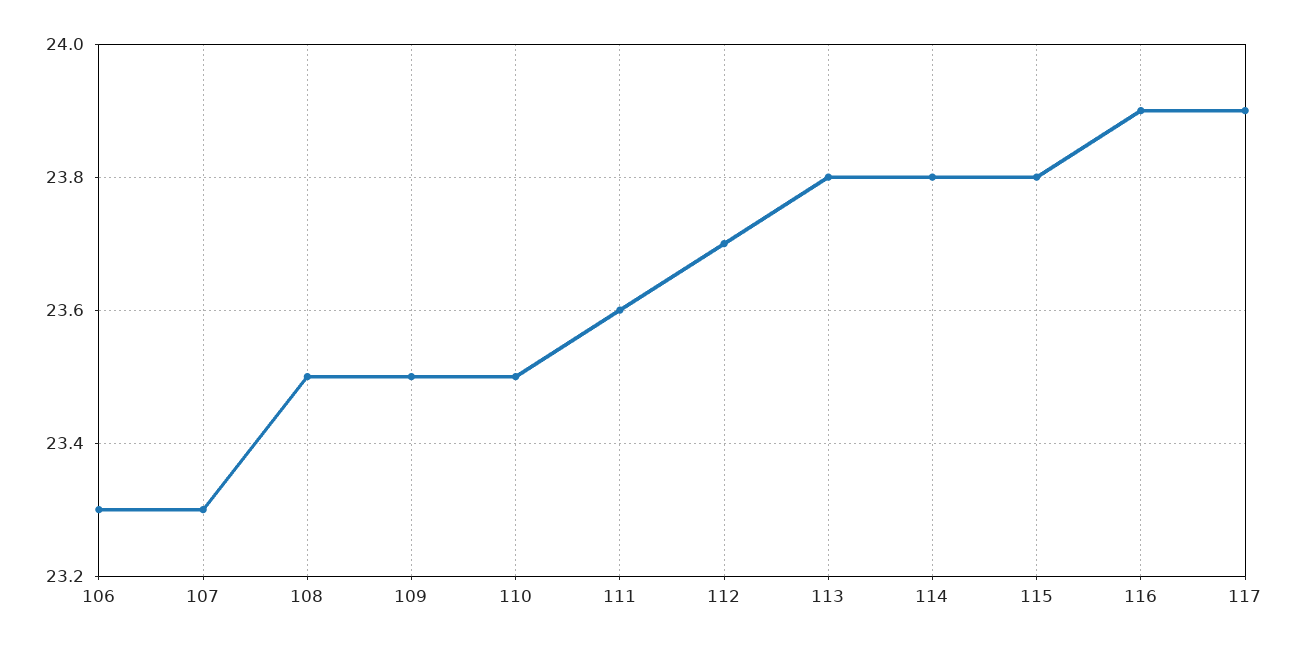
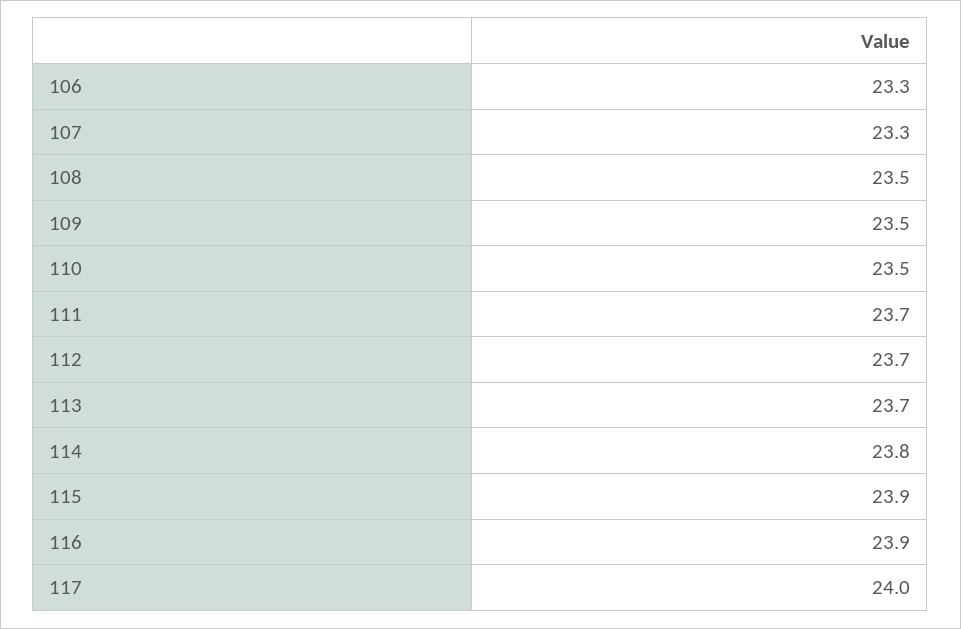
111: 23.6 -> 23.7
113: 23.8 -> 23.7
115: 23.8 -> 23.9
117: 23.9 -> 24

